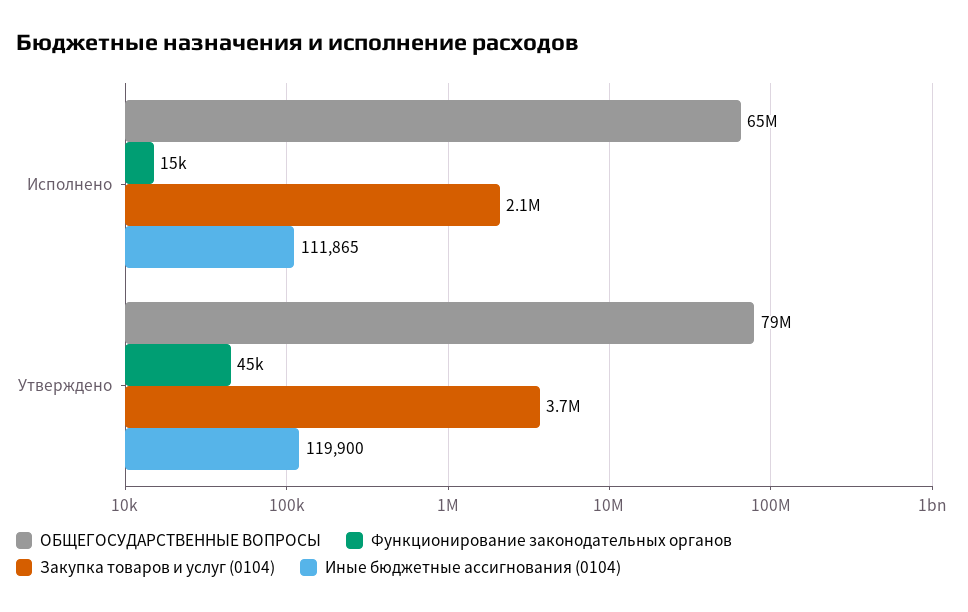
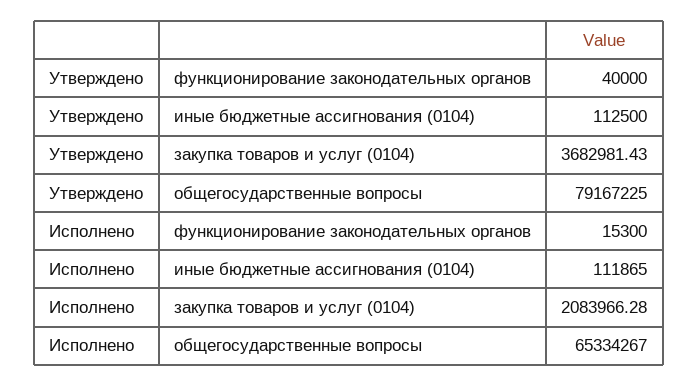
Функционирование законодательных органов, Утверждено: 45000 -> 40000
Иные бюджетные ассигнования (0104), Утверждено: 119900 -> 112500

